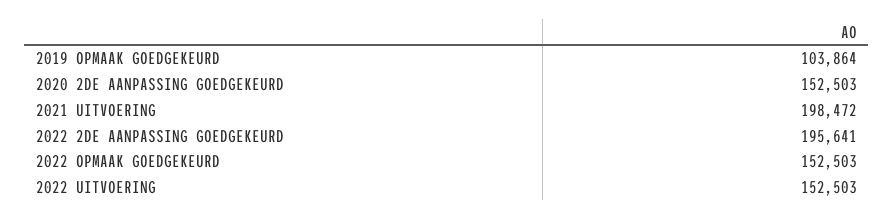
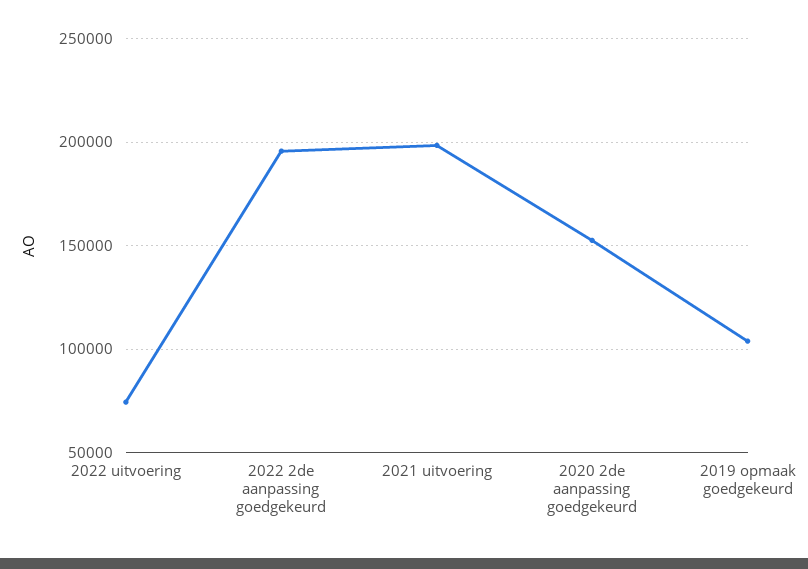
2022 OPMAAK GOEDGEKEURD: 152503 -> none
2022 UITVOERING: 152503 -> 75000

